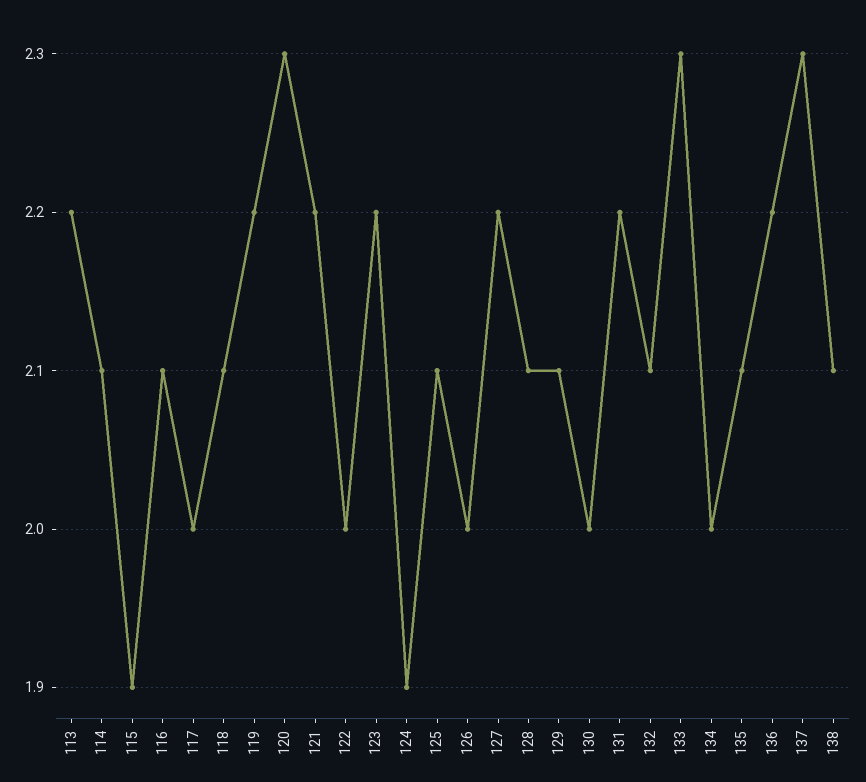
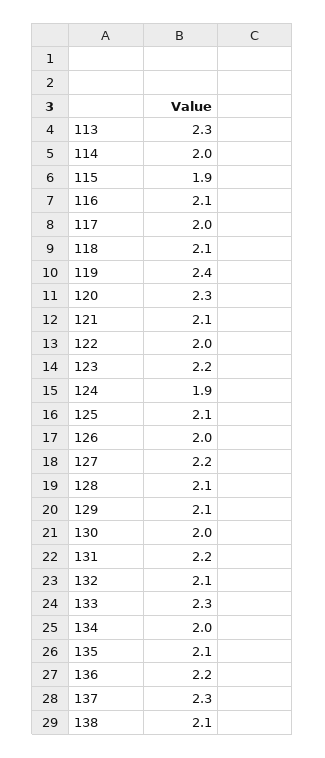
113: 2.2 -> 2.3
114: 2.1 -> 2
119: 2.2 -> 2.4
121: 2.2 -> 2.1

